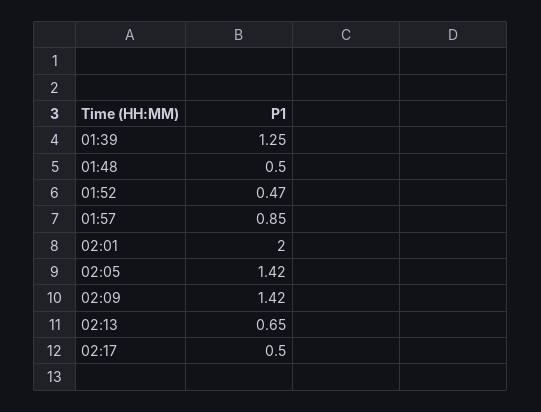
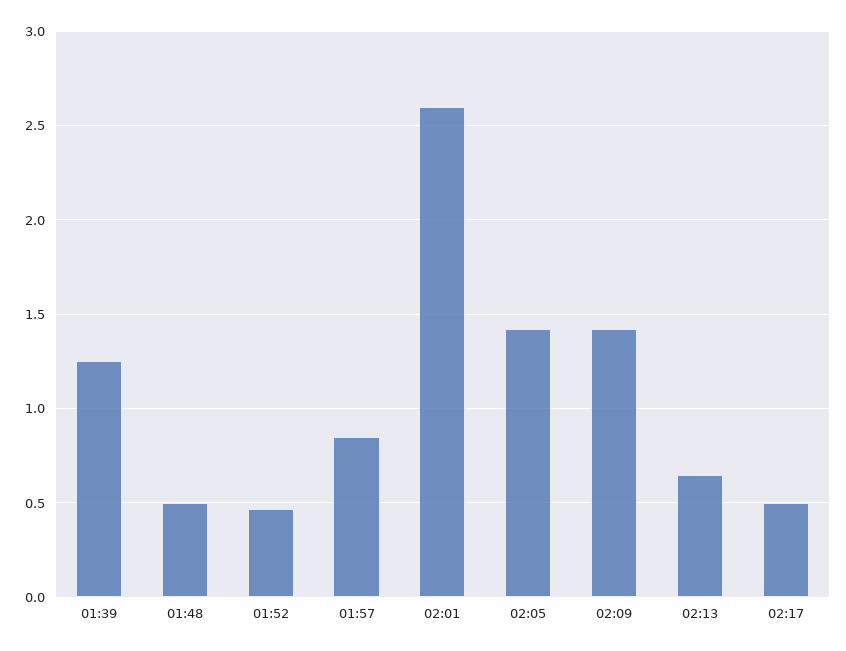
02:01: 2 -> 2.6

